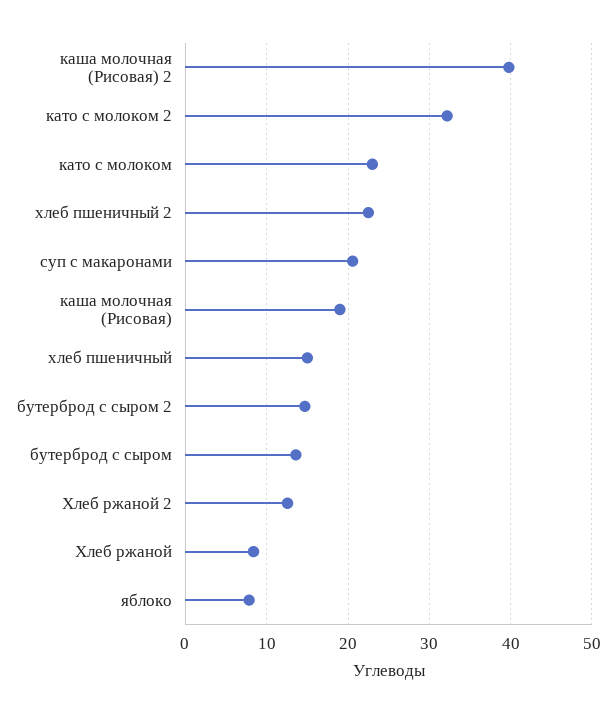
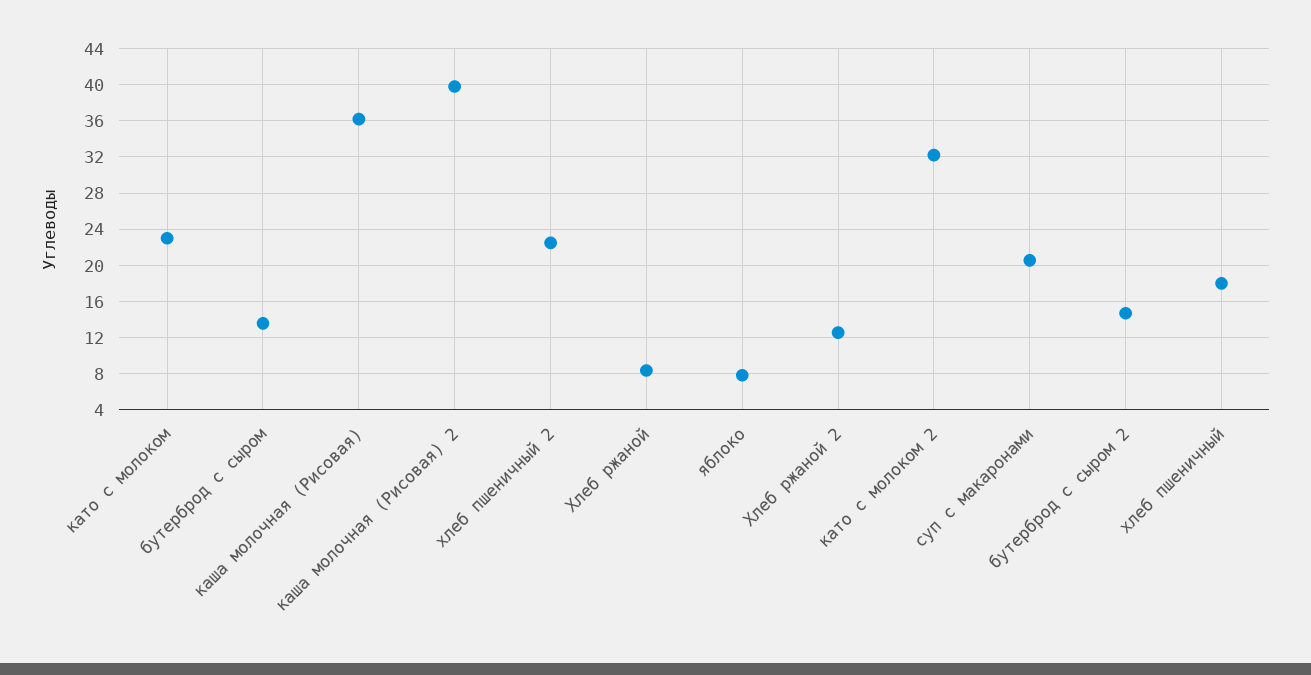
каша молочная (Рисовая): 19 -> 36
хлеб пшеничный: 15 -> 18

